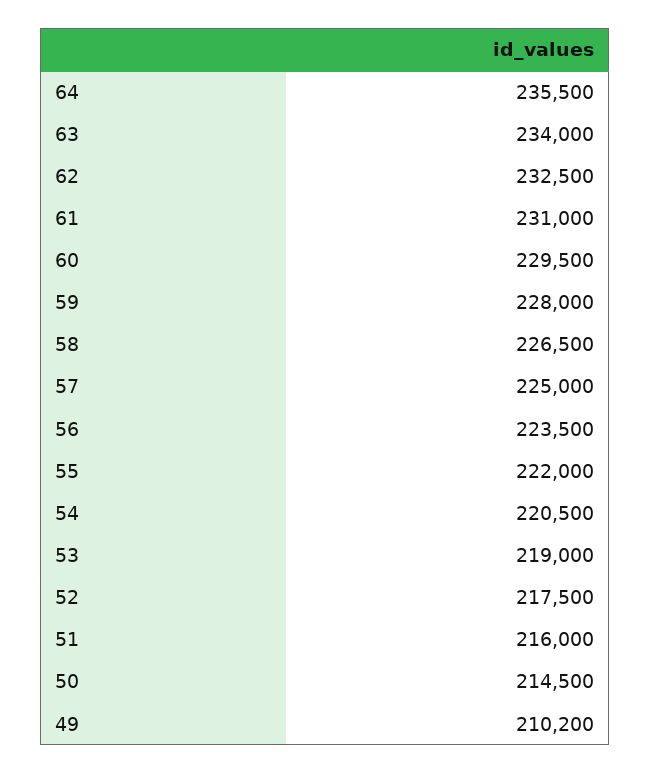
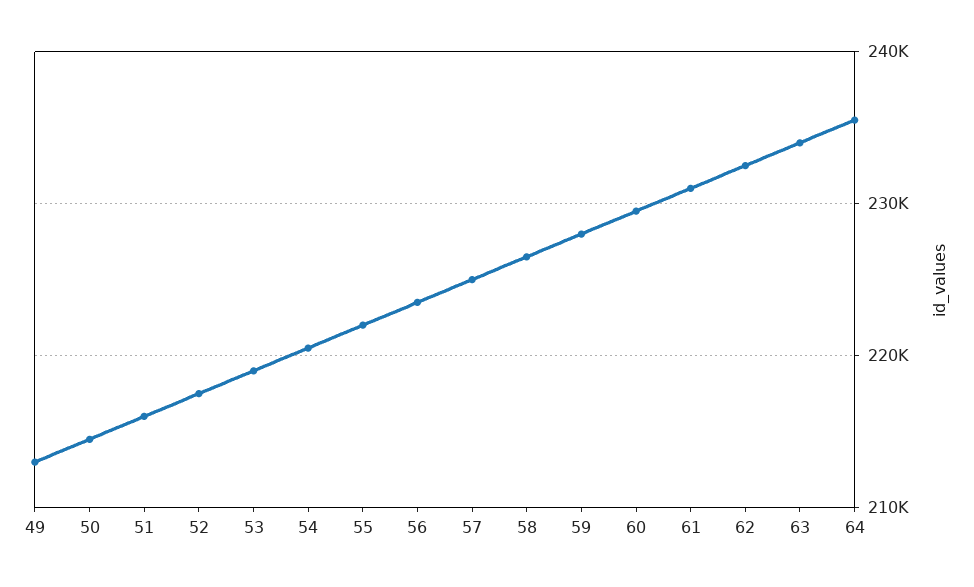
49: 210200 -> 213000

